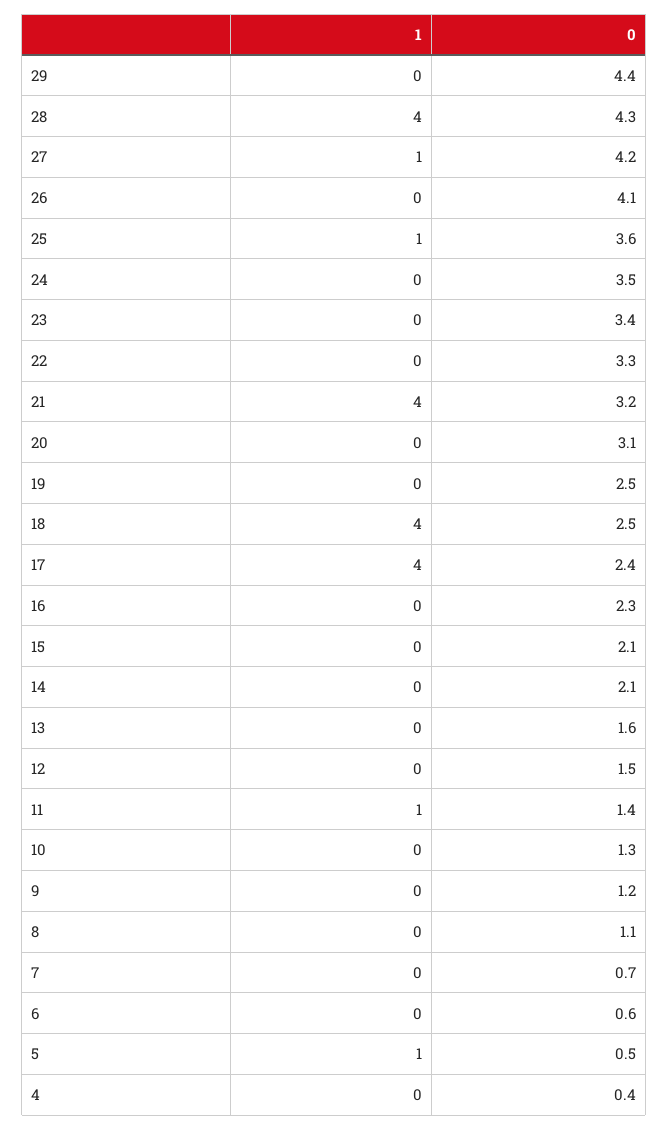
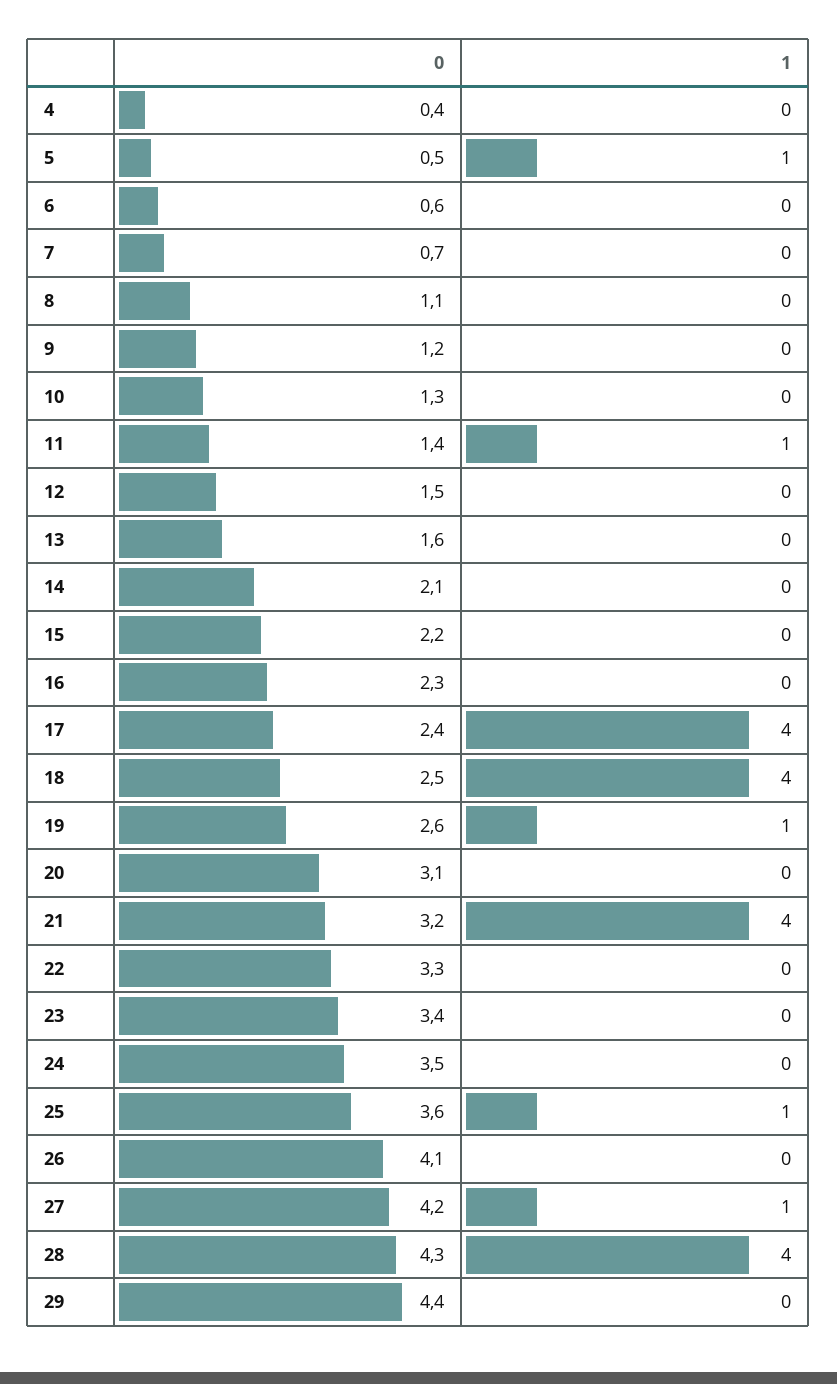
1, 19: 0 -> 1
0, 19: 2.5 -> 2.6
0, 15: 2.1 -> 2.2

